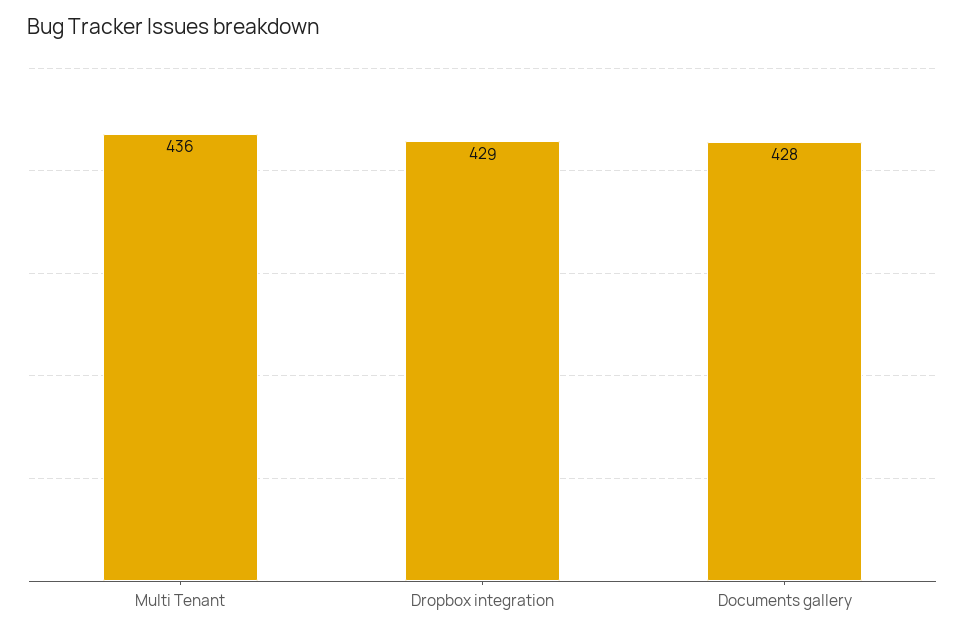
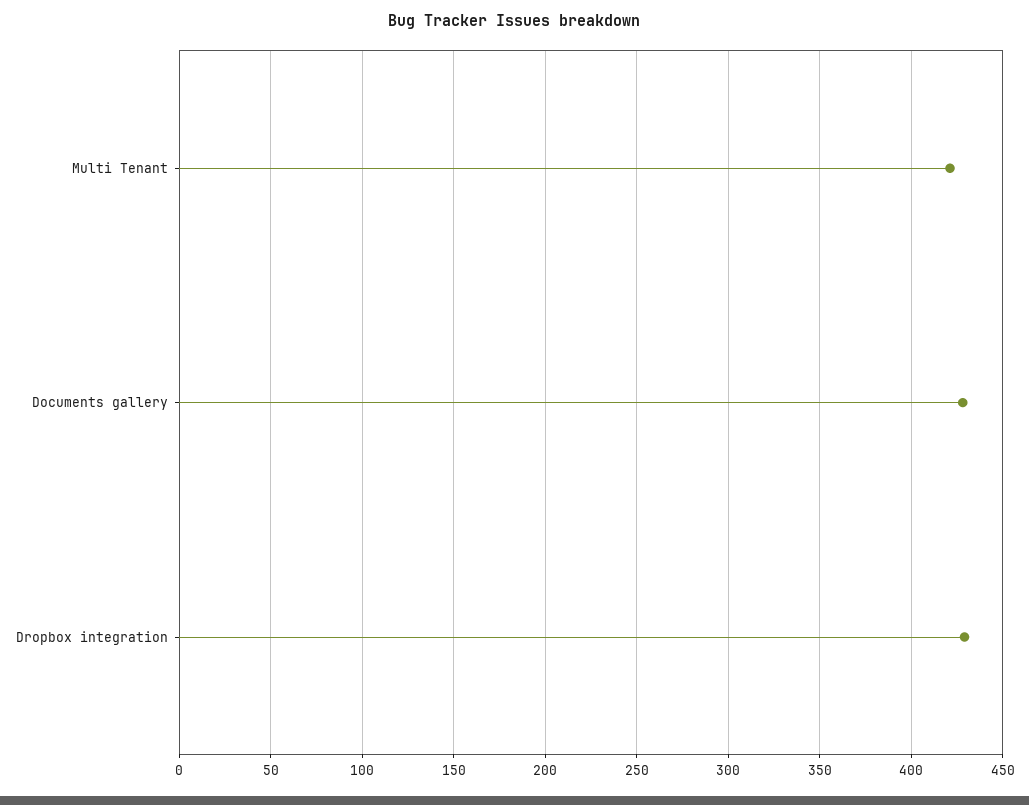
Multi Tenant: 436 -> 420

